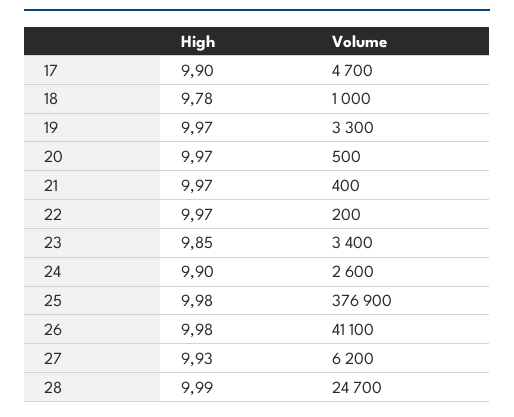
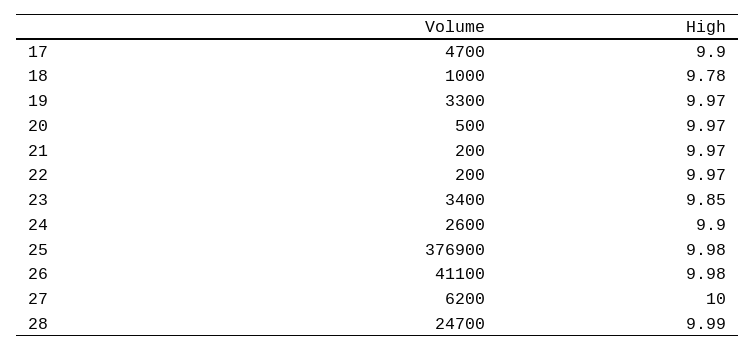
Volume, 21: 400 -> 200
High, 27: 9.93 -> 10

